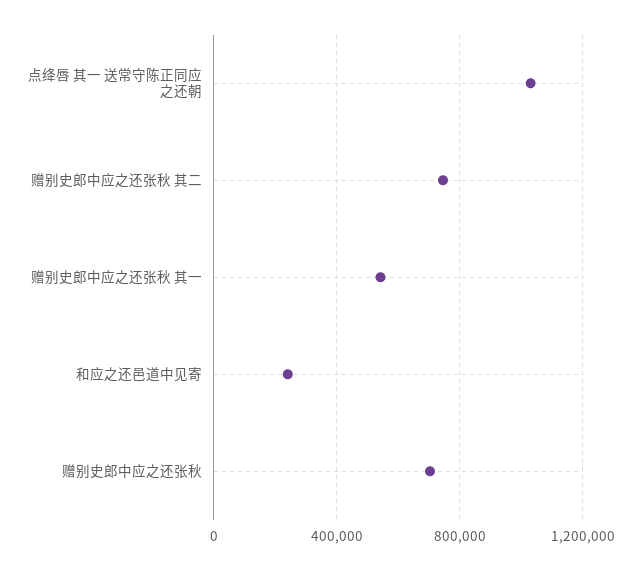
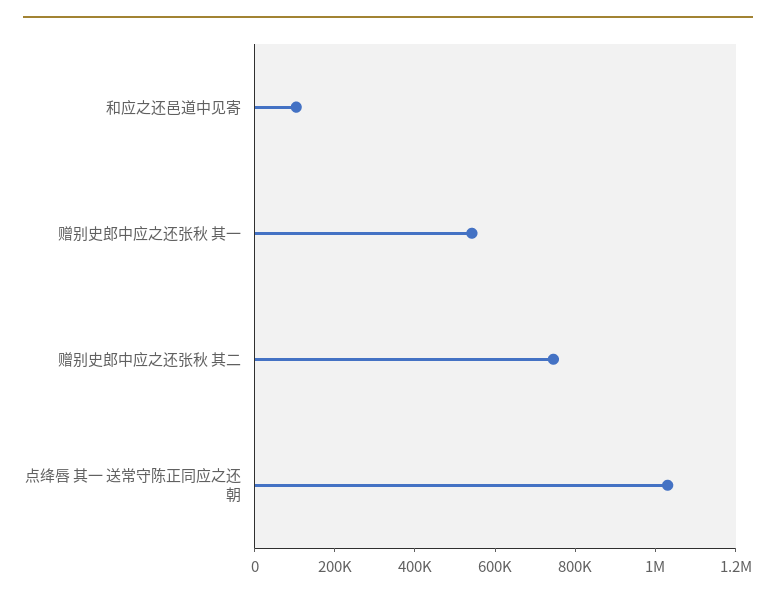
和应之还邑道中见寄: 250000 -> 100000
赠别史郎中应之还张秋: 700000 -> none

